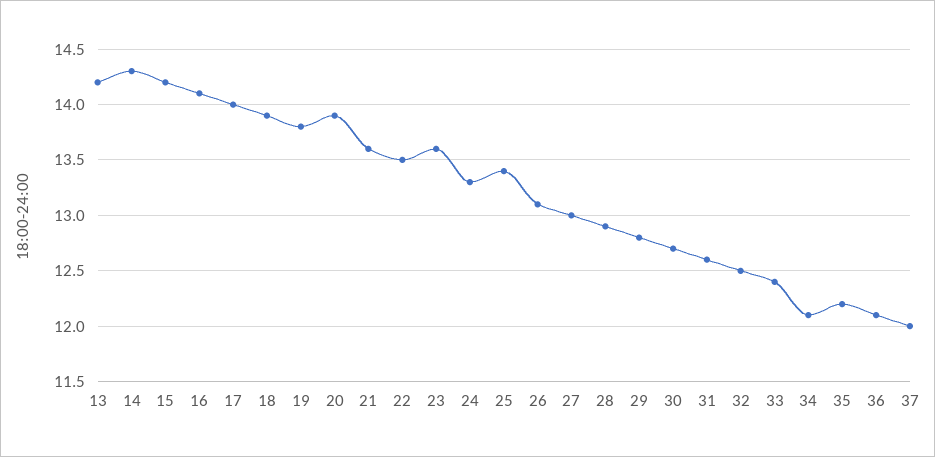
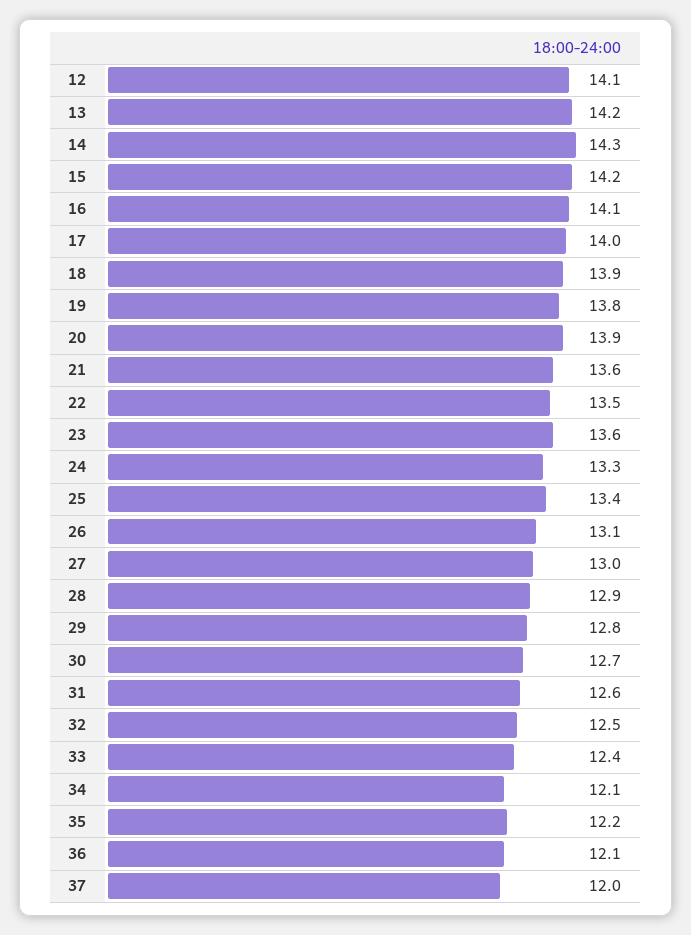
12: none -> 14.1

